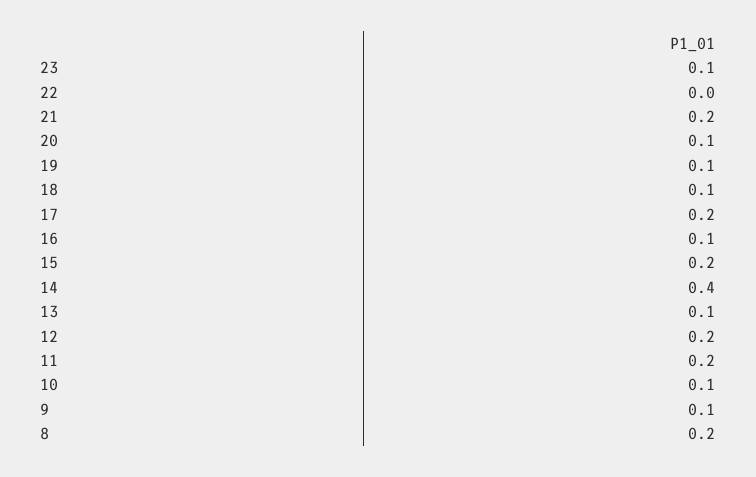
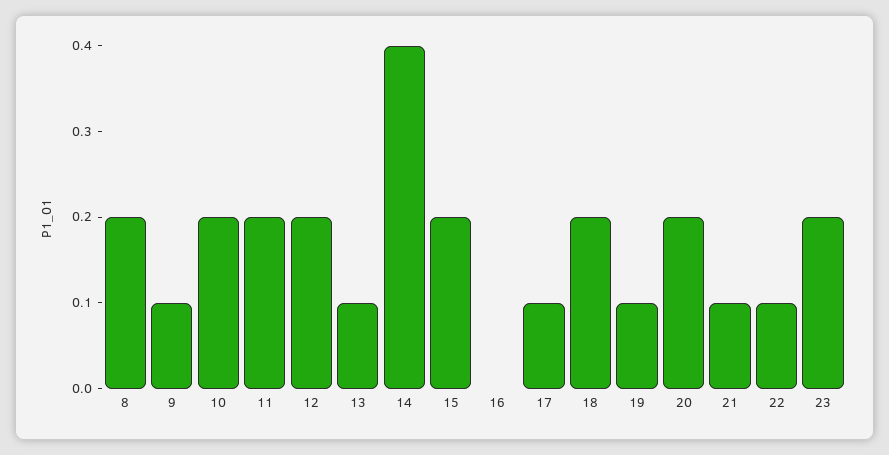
23: 0.1 -> 0.2
22: 0 -> 0.1
21: 0.2 -> 0.1
20: 0.1 -> 0.2
18: 0.1 -> 0.2
17: 0.2 -> 0.1
16: 0.1 -> 0
10: 0.1 -> 0.2

